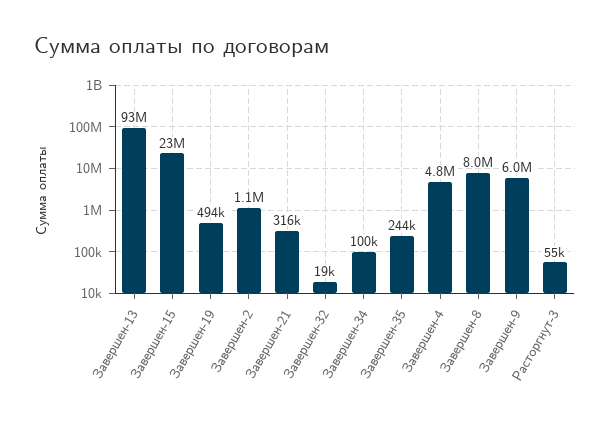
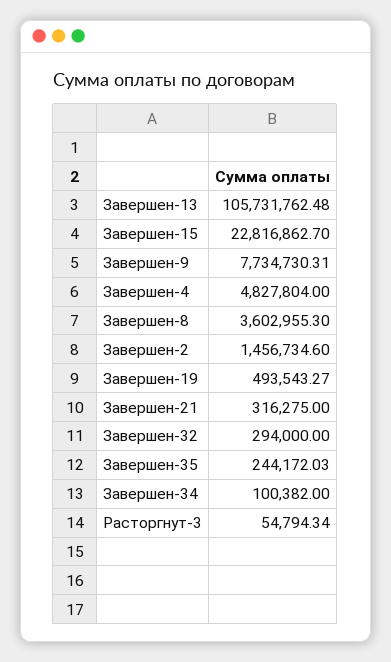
Завершен-13: 93000000 -> 105731762.48
Завершен-2: 1100000 -> 1456734.6
Завершен-32: 19000 -> 294000
Завершен-8: 8000000 -> 3602955.3
Завершен-9: 6000000 -> 7734730.31

